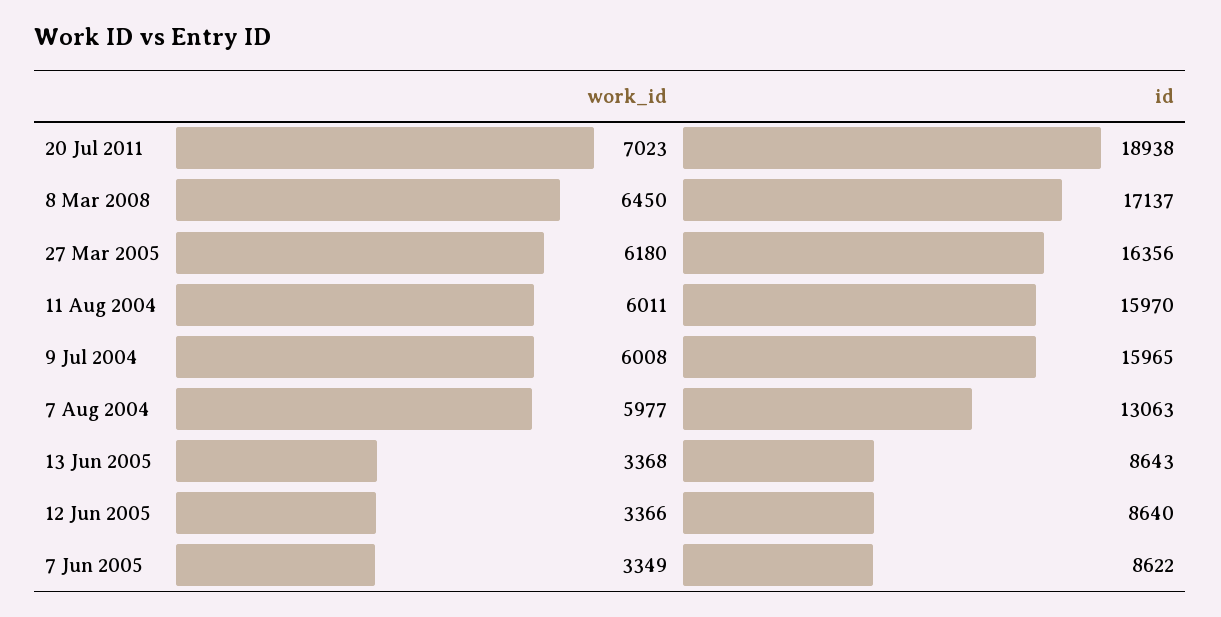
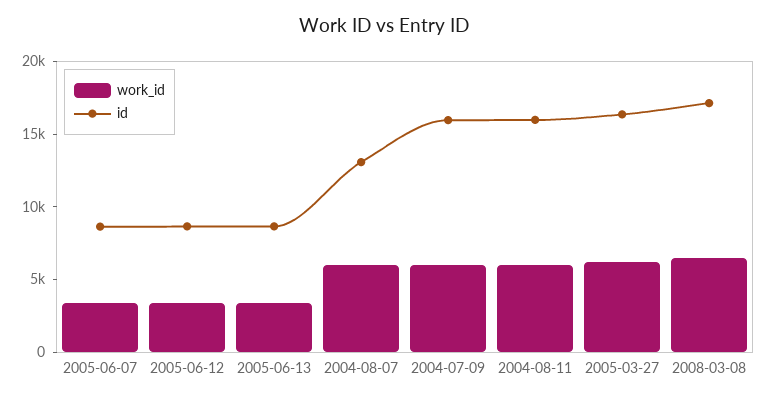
work_id, 20 Jul 2011: 7023 -> none
id, 20 Jul 2011: 18938 -> none

